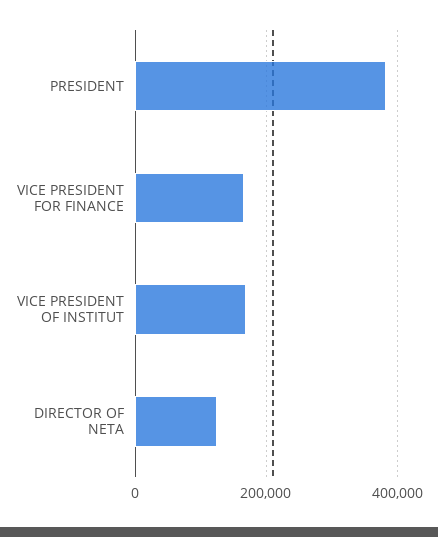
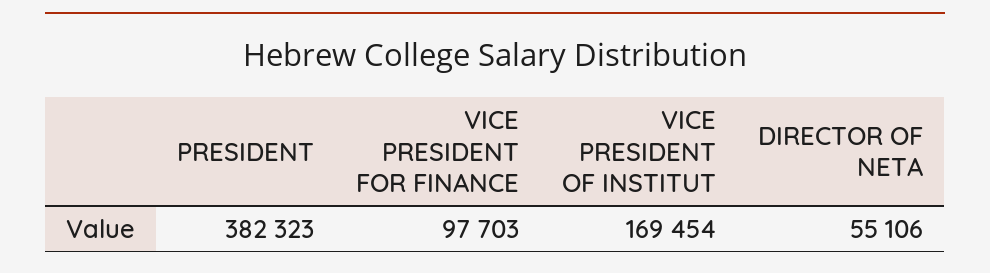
VICE PRESIDENT FOR FINANCE: 160000 -> 97703
DIRECTOR OF NETA: 120000 -> 55106

